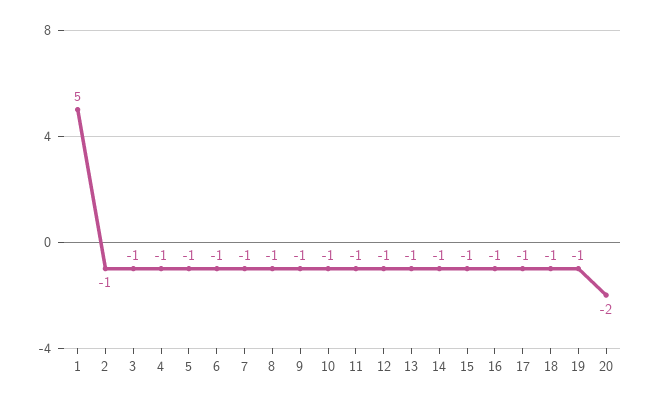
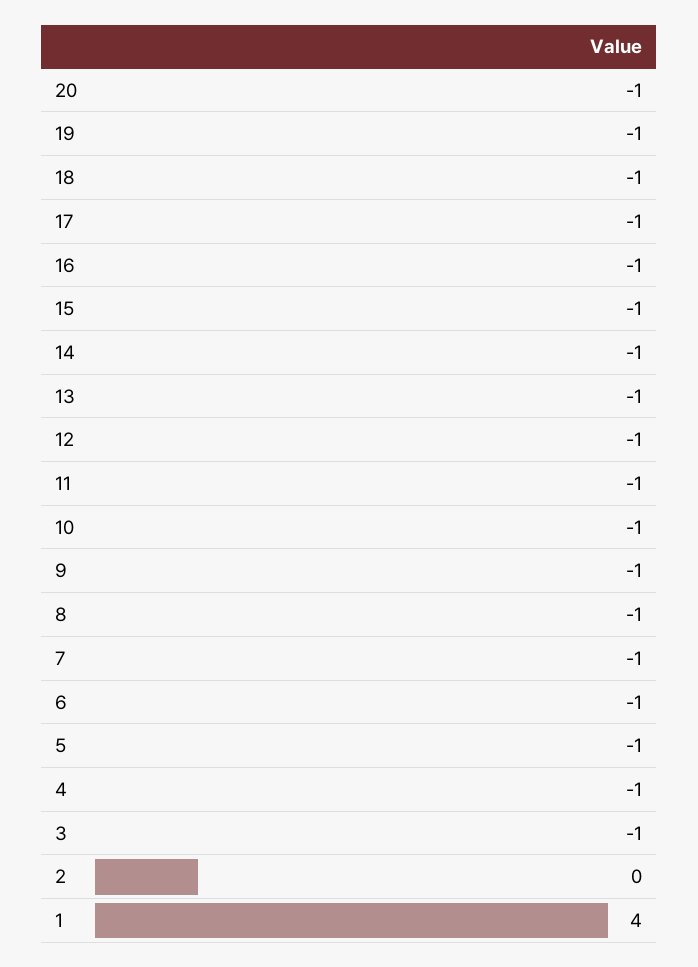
1: 5 -> 4
2: -1 -> 0
20: -2 -> -1

